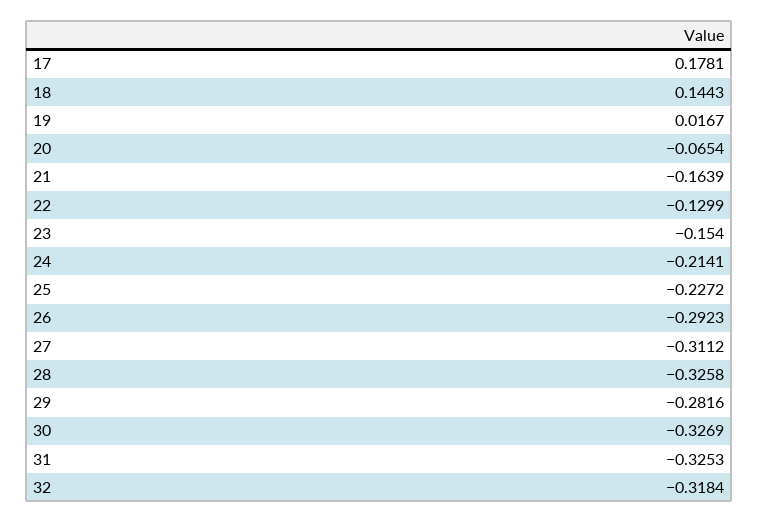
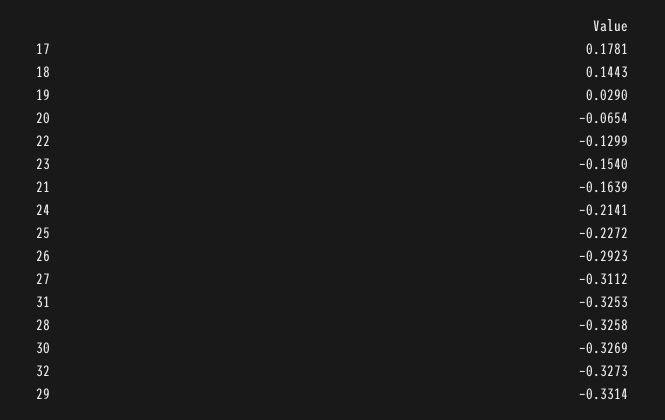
19: 0.0167 -> 0.029
29: -0.2816 -> -0.3314
32: -0.3184 -> -0.3273

